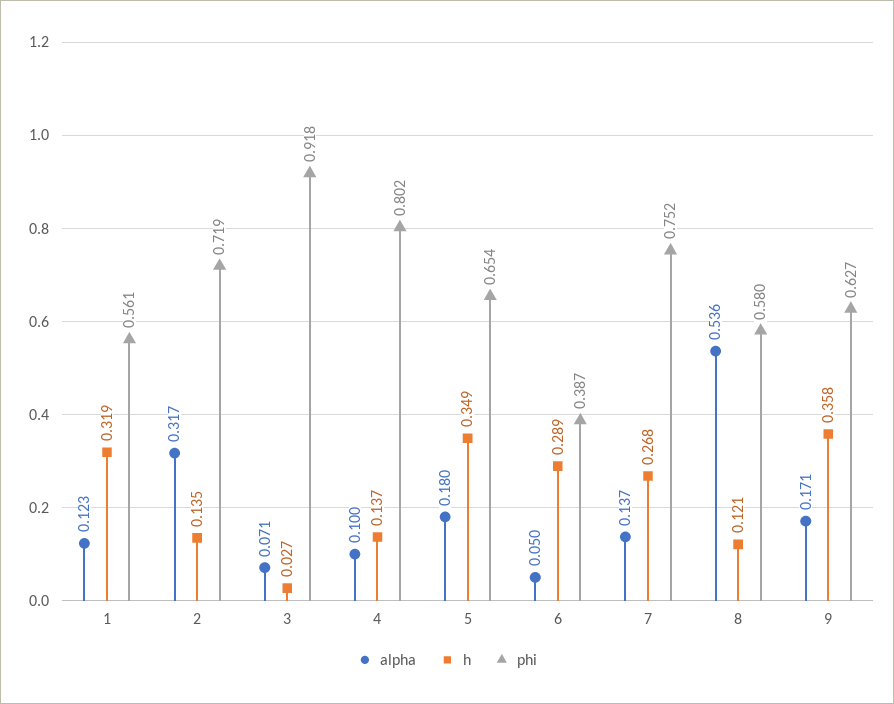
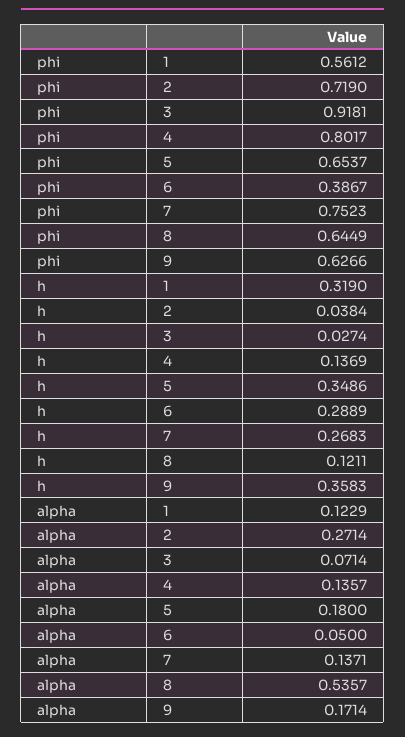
alpha, 2: 0.317 -> 0.2714
h, 2: 0.135 -> 0.0384
alpha, 4: 0.1 -> 0.1357
phi, 8: 0.58 -> 0.6449

